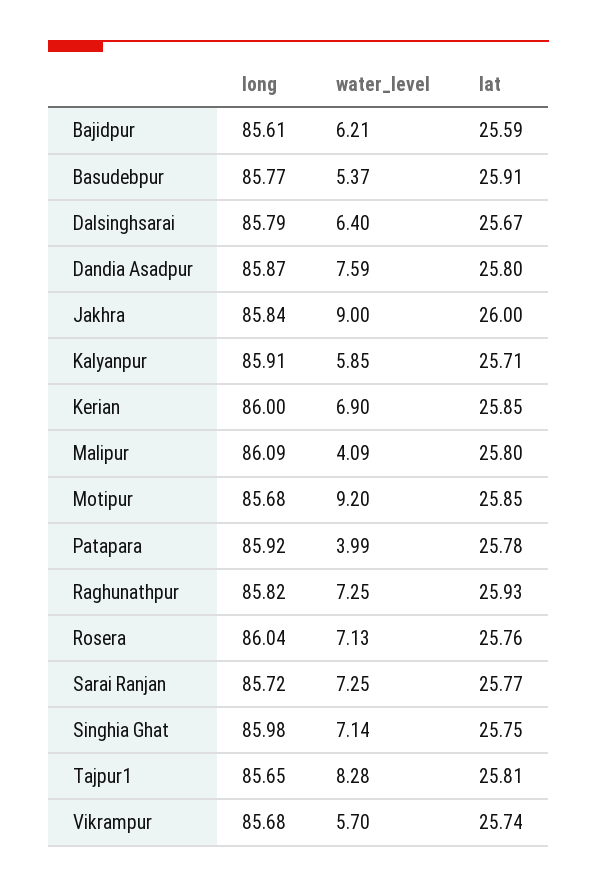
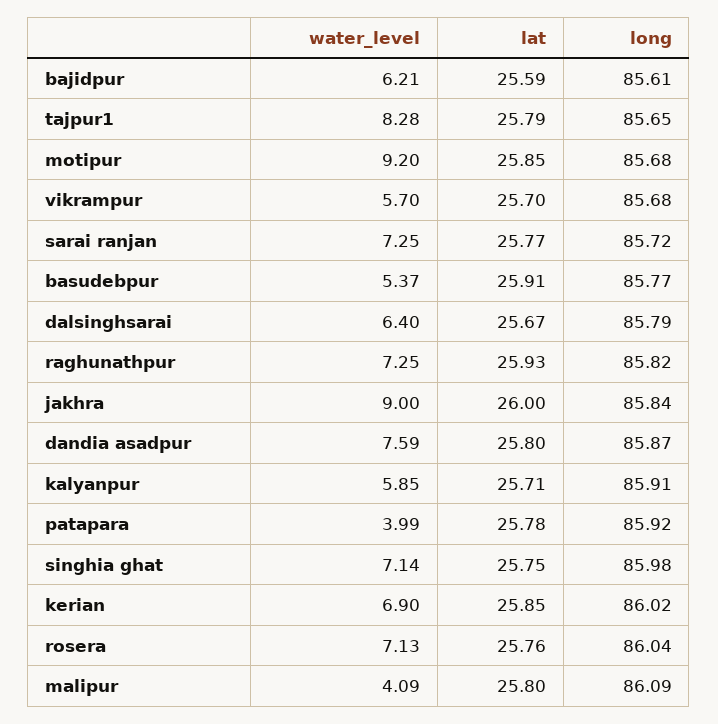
long, Kerian: 86 -> 86.02
lat, Tajpur1: 25.81 -> 25.79
lat, Vikrampur: 25.74 -> 25.7

